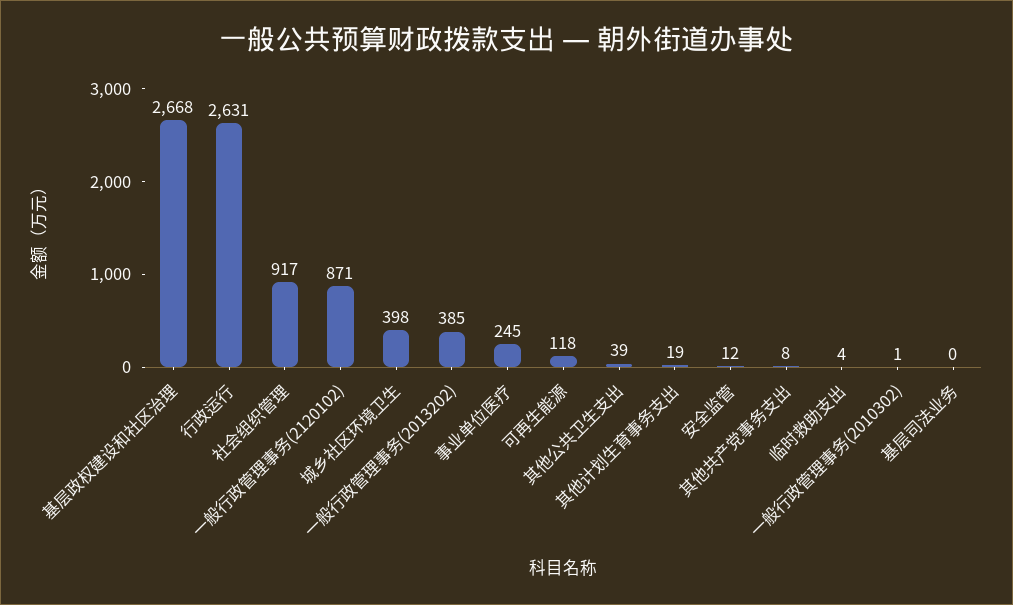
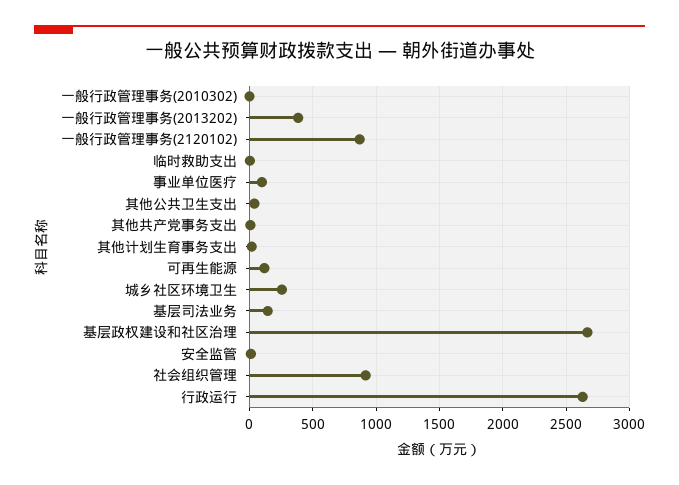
城乡社区环境卫生: 398 -> 250
事业单位医疗: 245 -> 100
基层司法业务: 0 -> 150

